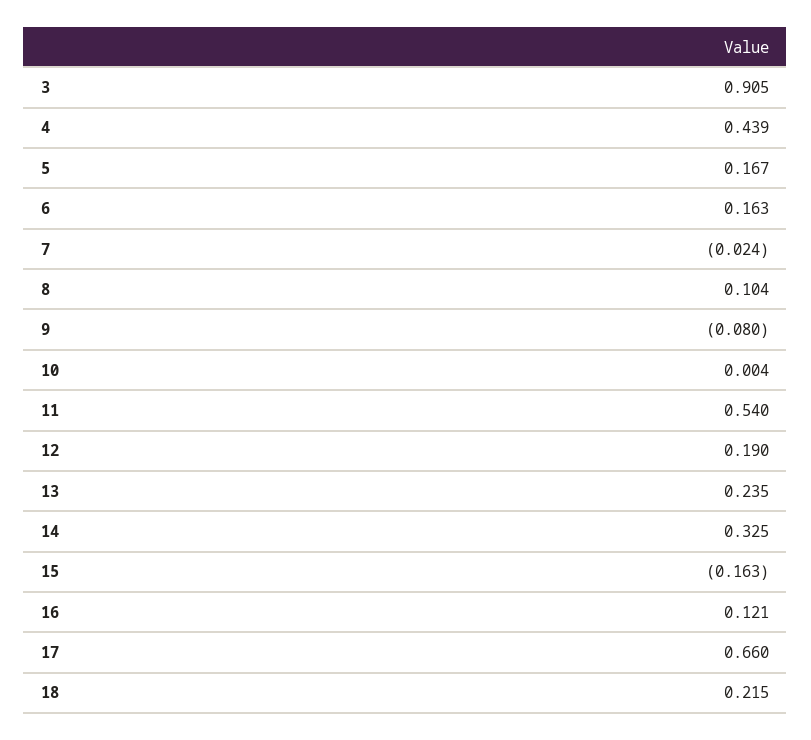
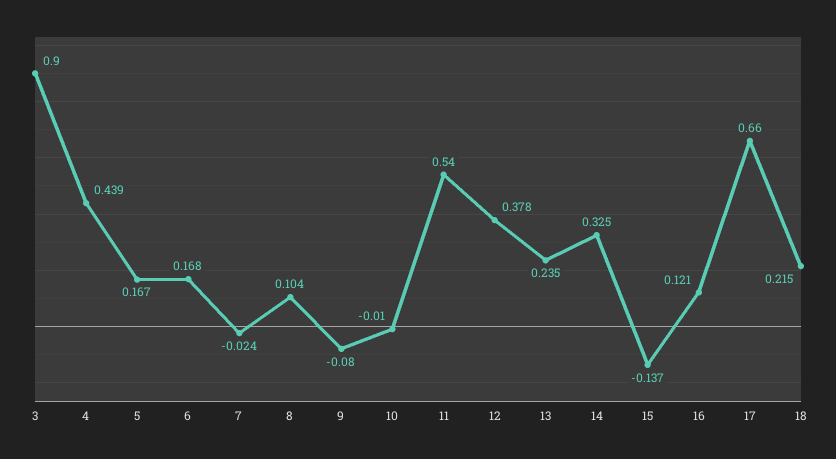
3: 0.905 -> 0.9
6: 0.163 -> 0.168
10: 0.004 -> -0.01
12: 0.19 -> 0.378
15: -0.163 -> -0.137

